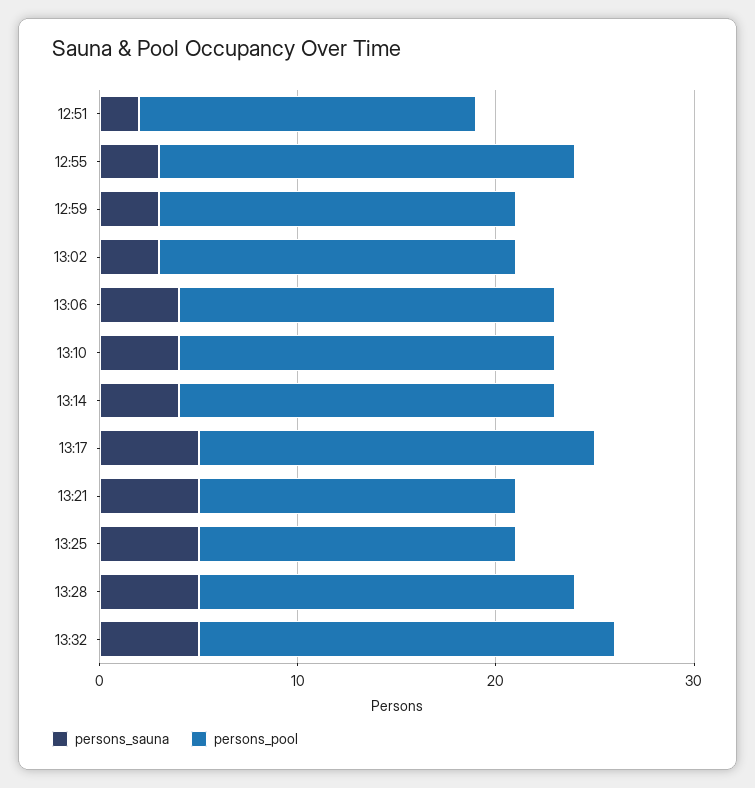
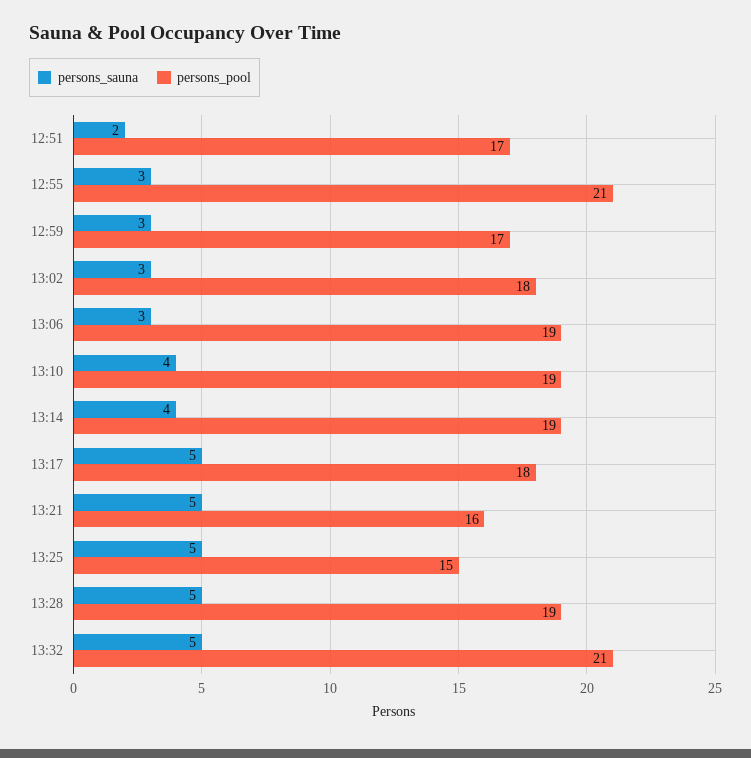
persons_pool, 12:59: 18 -> 17
persons_sauna, 13:06: 4 -> 3
persons_pool, 13:17: 20 -> 18
persons_pool, 13:25: 16 -> 15

